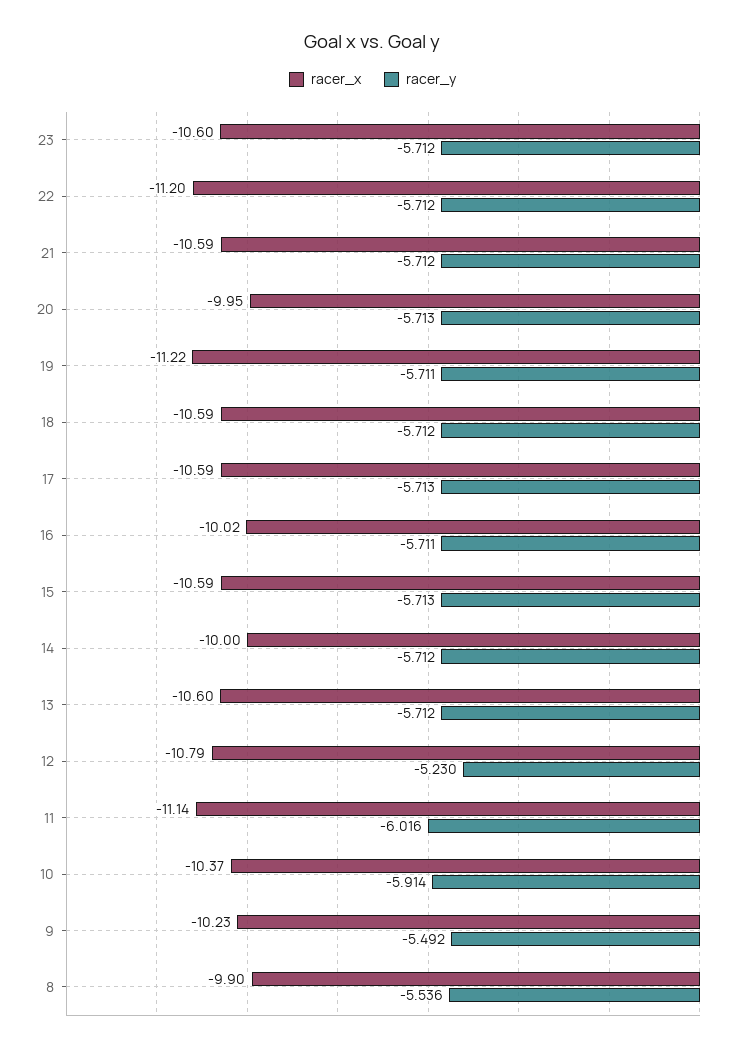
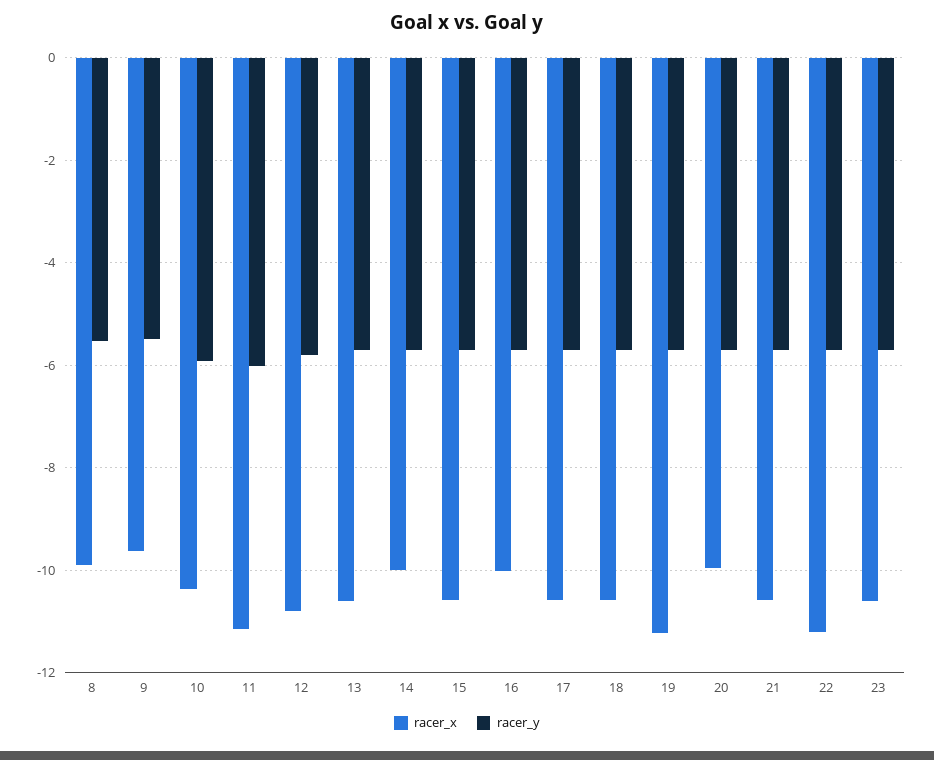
racer_y, 12: -5.23 -> -5.8
racer_x, 9: -10.23 -> -9.6

